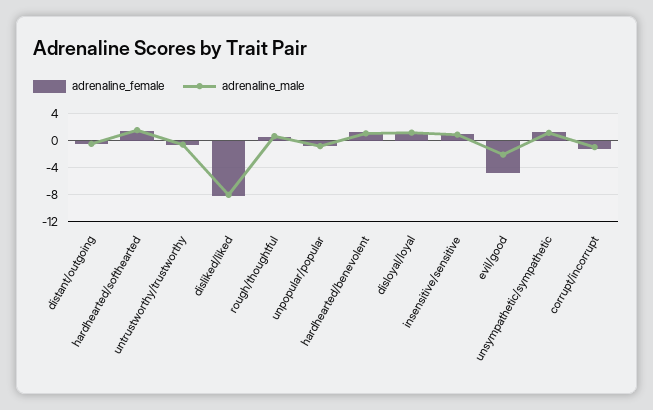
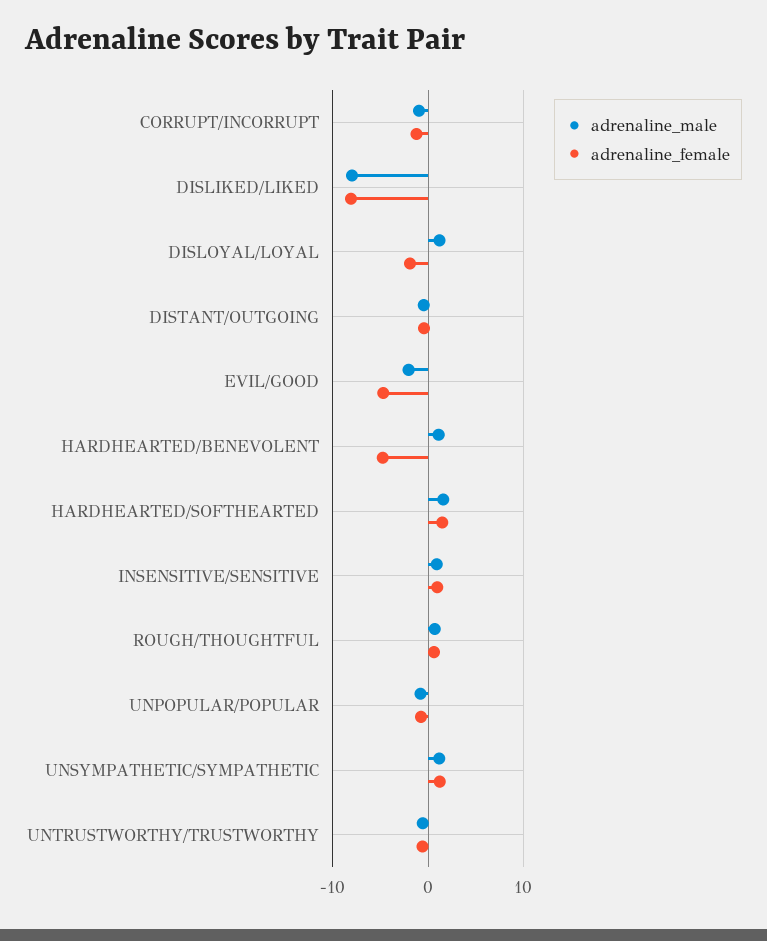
adrenaline_female, hardhearted/benevolent: 1 -> -5
adrenaline_female, disloyal/loyal: 1 -> -2

